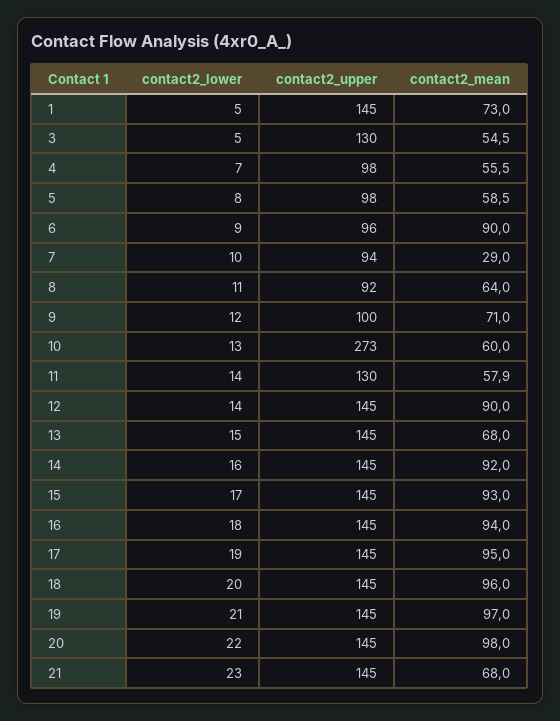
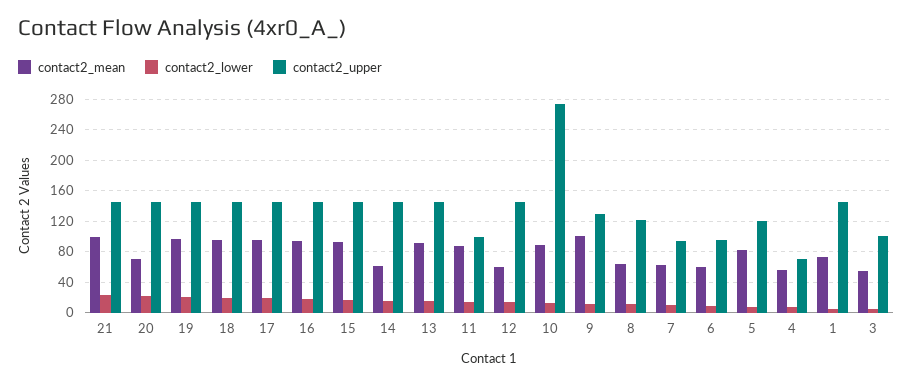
contact2_upper, 3: 130 -> 100
contact2_upper, 4: 98 -> 70
contact2_upper, 5: 98 -> 120
contact2_mean, 5: 58.5 -> 80
contact2_mean, 6: 90 -> 60
contact2_mean, 7: 29 -> 60
contact2_upper, 8: 92 -> 120
contact2_upper, 9: 100 -> 130
contact2_mean, 9: 71 -> 100
contact2_mean, 10: 60 -> 90
contact2_upper, 11: 130 -> 100
contact2_mean, 11: 57.9 -> 90
contact2_mean, 12: 90 -> 60
contact2_mean, 13: 68 -> 90
contact2_mean, 14: 92 -> 60
contact2_mean, 20: 98 -> 70
contact2_mean, 21: 68 -> 100

